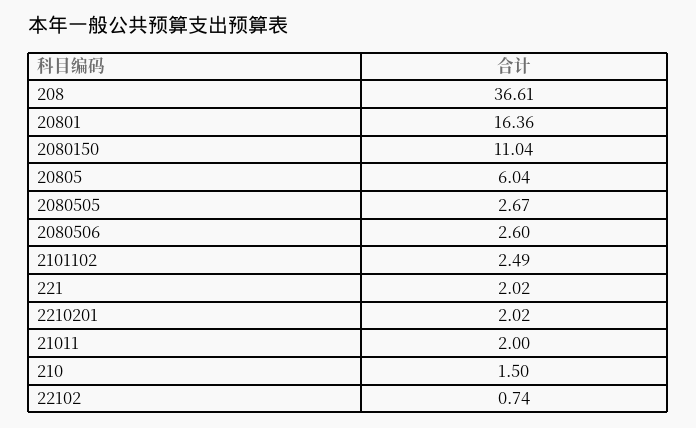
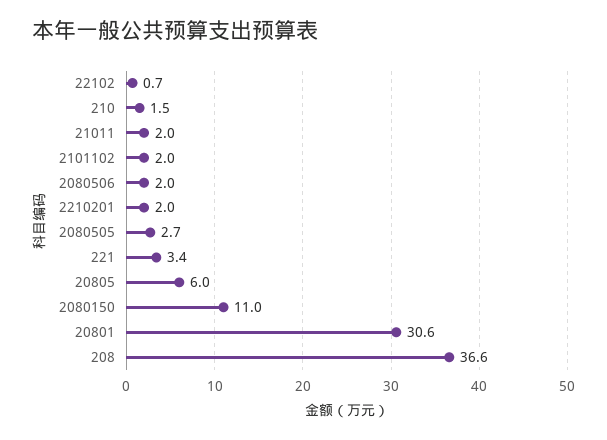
20801: 16.36 -> 30.6
2080506: 2.6 -> 2
2101102: 2.49 -> 2
221: 2.02 -> 3.4

